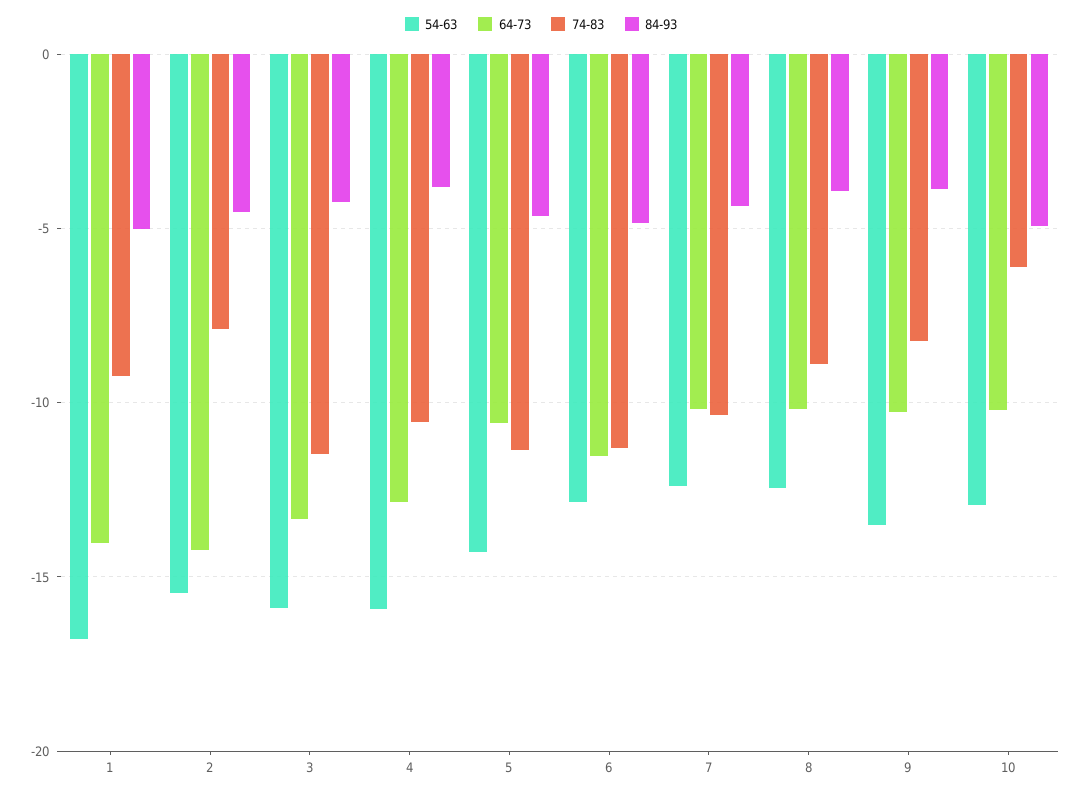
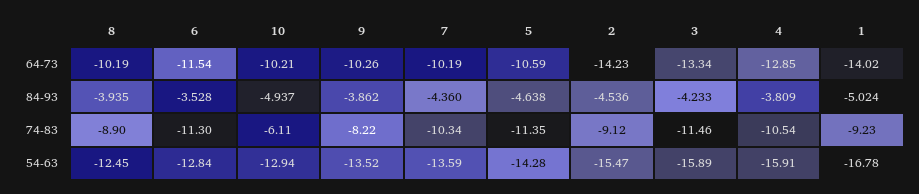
74-83, 2: -8 -> -9.12
84-93, 6: -5 -> -3.528
54-63, 7: -12.5 -> -13.59

